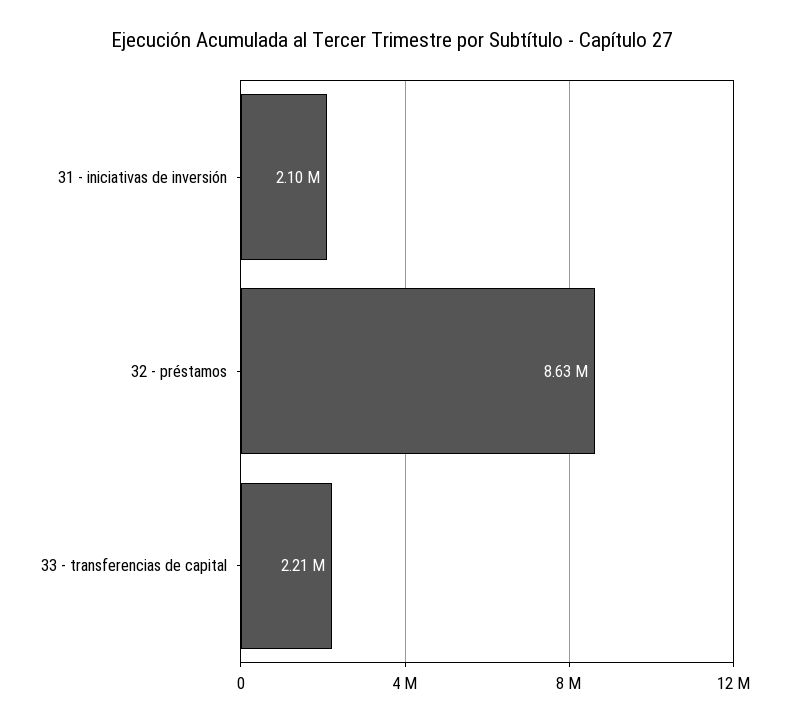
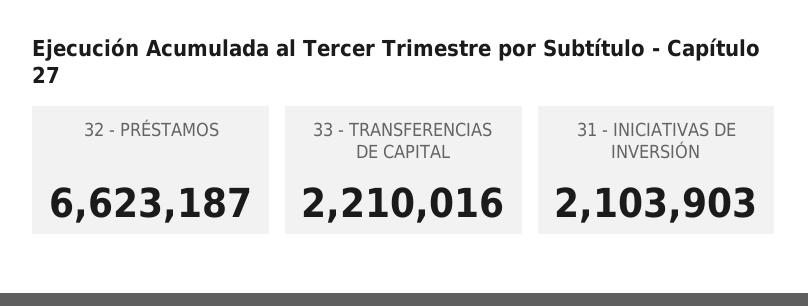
32 - préstamos: 8630000 -> 6623187

